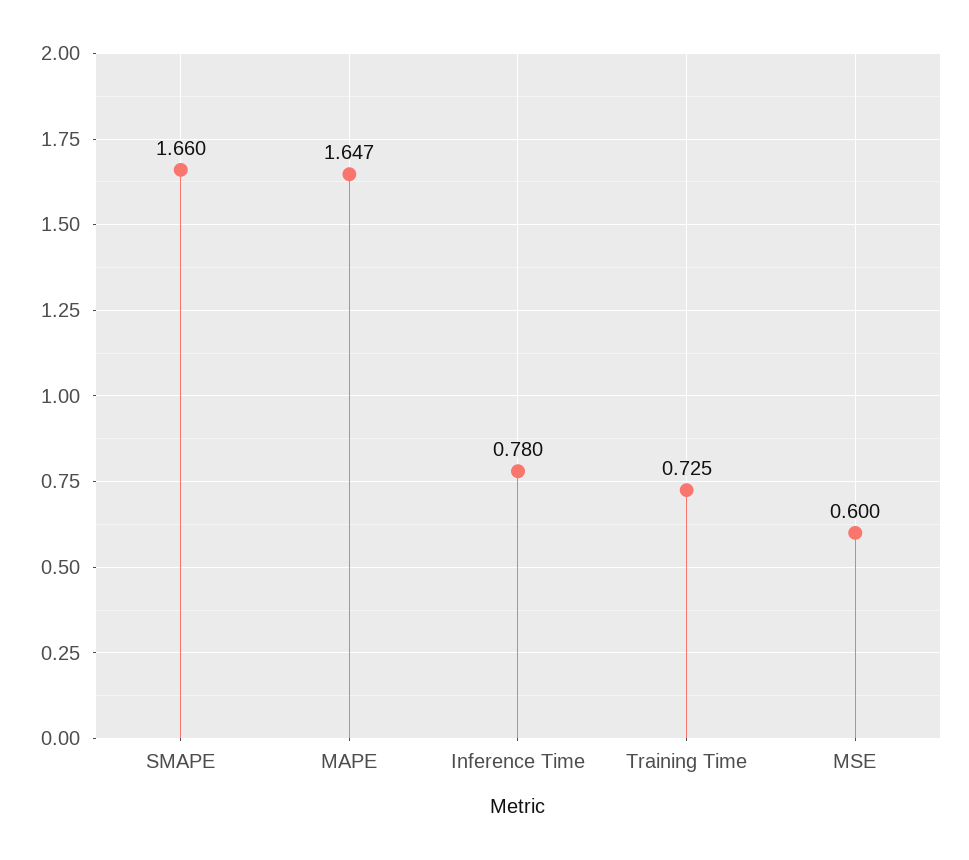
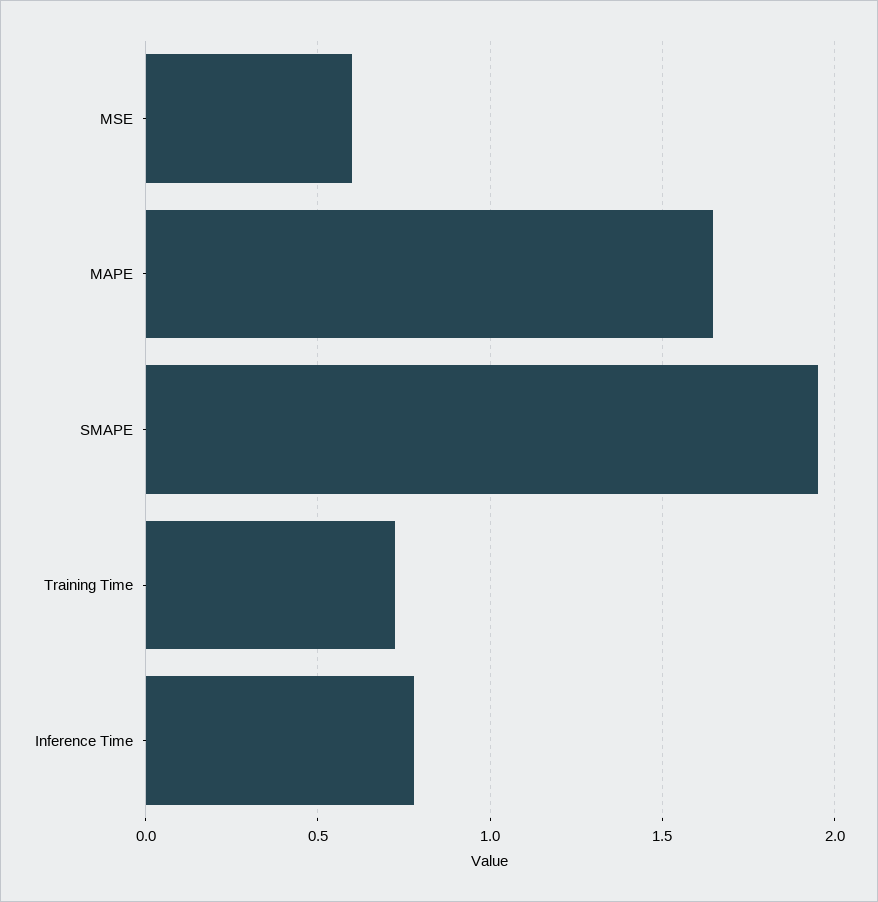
SMAPE: 1.66 -> 1.95

